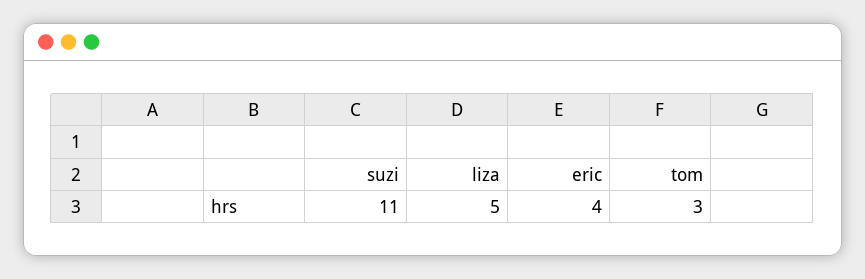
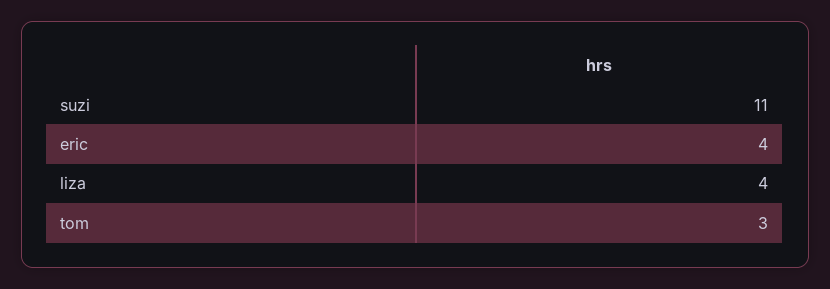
liza: 5 -> 4

